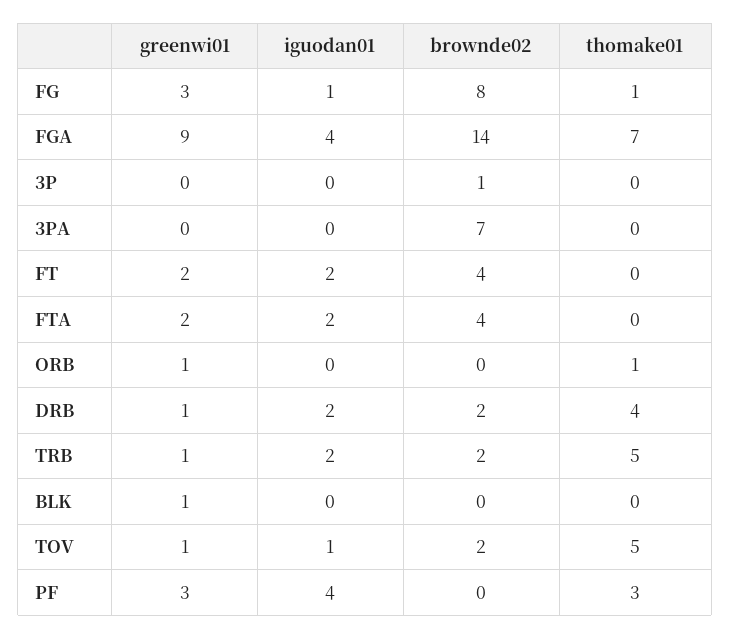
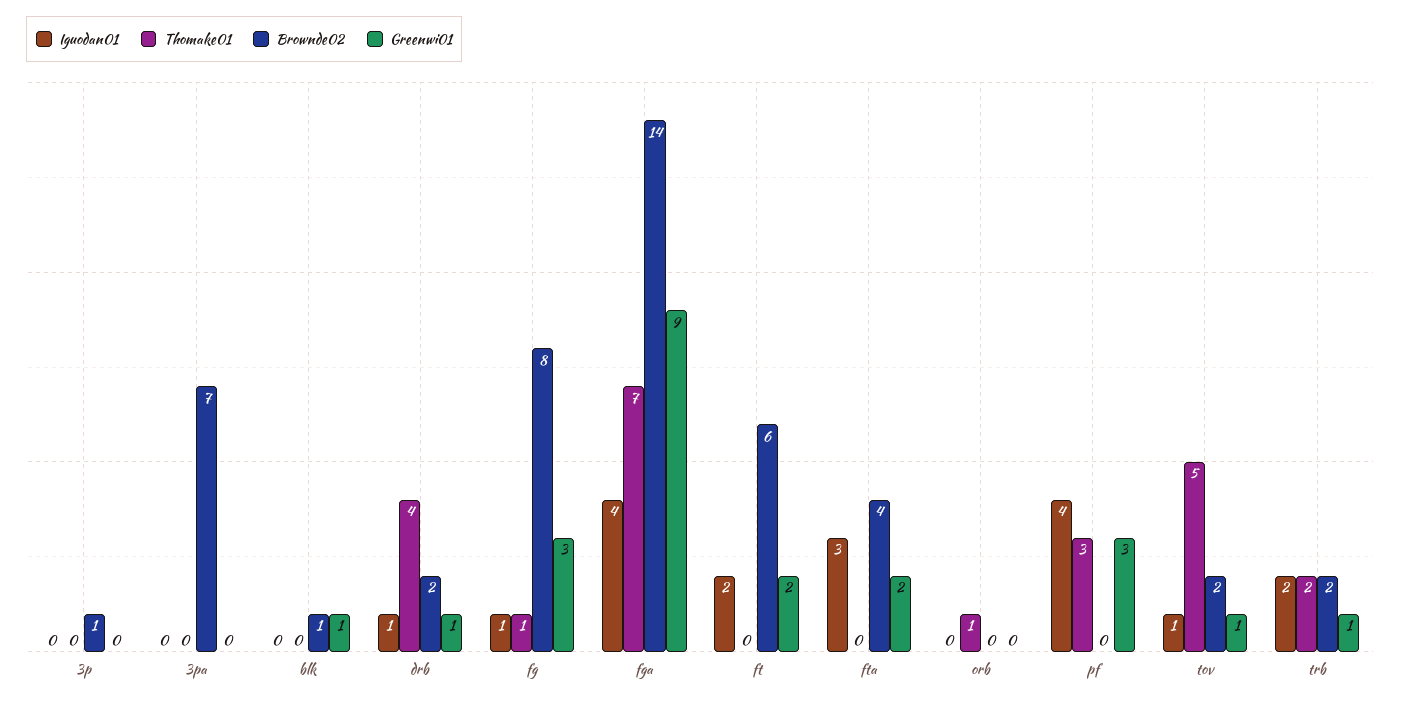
brownde02, FT: 4 -> 6
iguodan01, FTA: 2 -> 3
greenwi01, ORB: 1 -> 0
iguodan01, DRB: 2 -> 1
thomake01, TRB: 5 -> 2
brownde02, BLK: 0 -> 1

